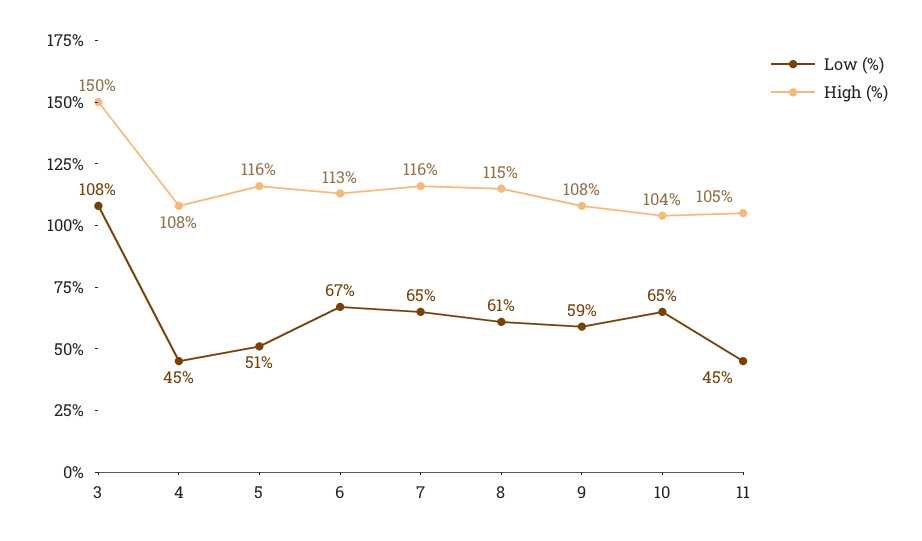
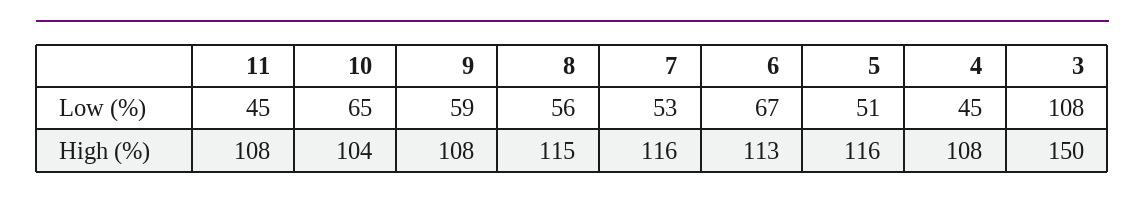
Low (%), 7: 65 -> 53
Low (%), 8: 61 -> 56
High (%), 11: 105 -> 108

